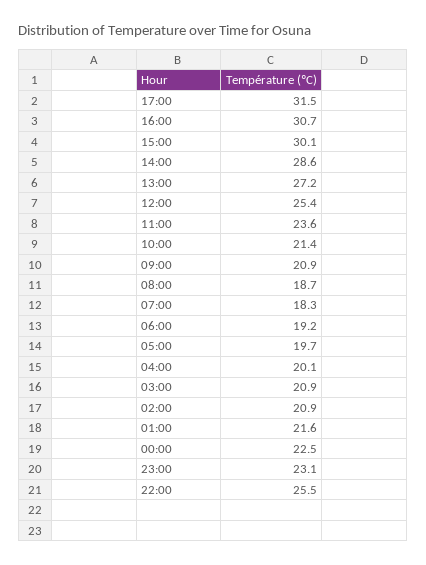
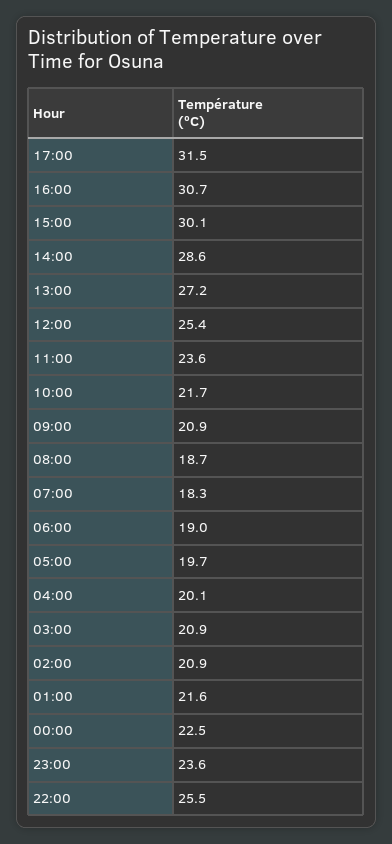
10:00: 21.4 -> 21.7
06:00: 19.2 -> 19
23:00: 23.1 -> 23.6

